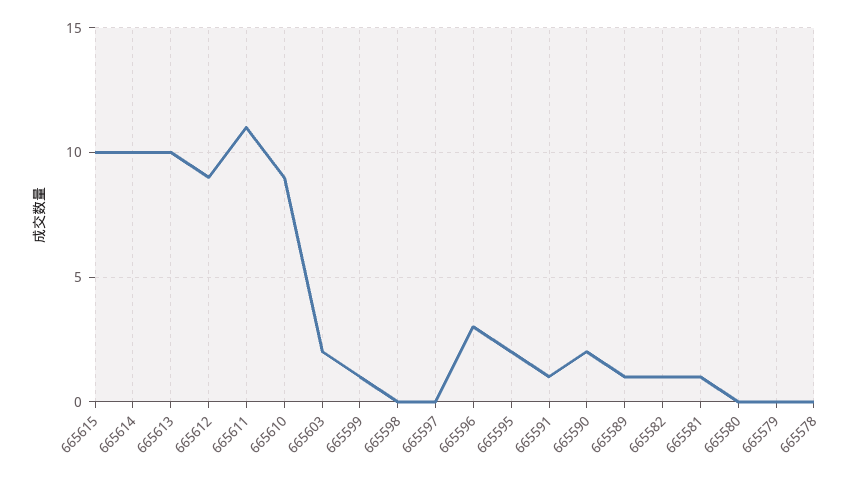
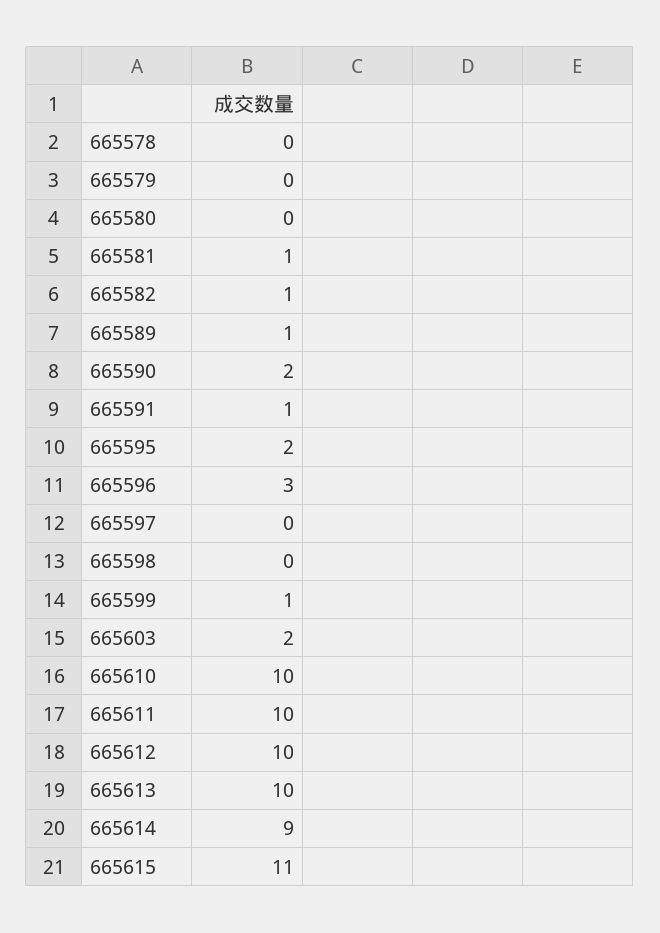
665615: 10 -> 11
665614: 10 -> 9
665612: 9 -> 10
665611: 11 -> 10
665610: 9 -> 10

